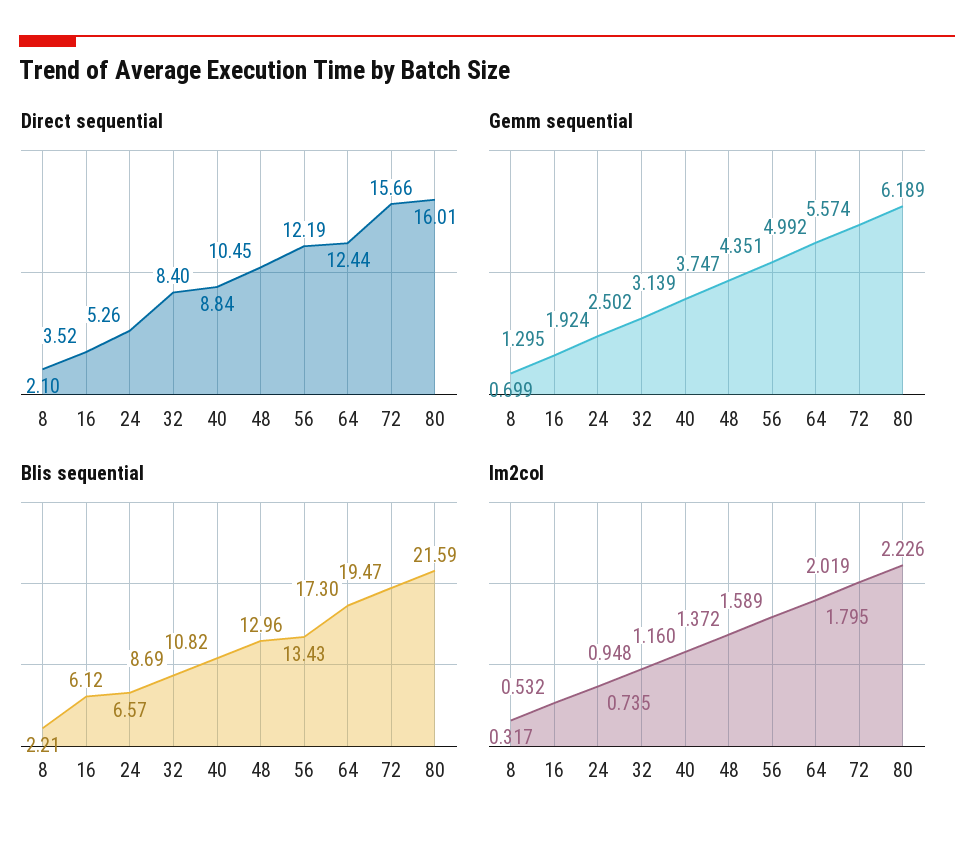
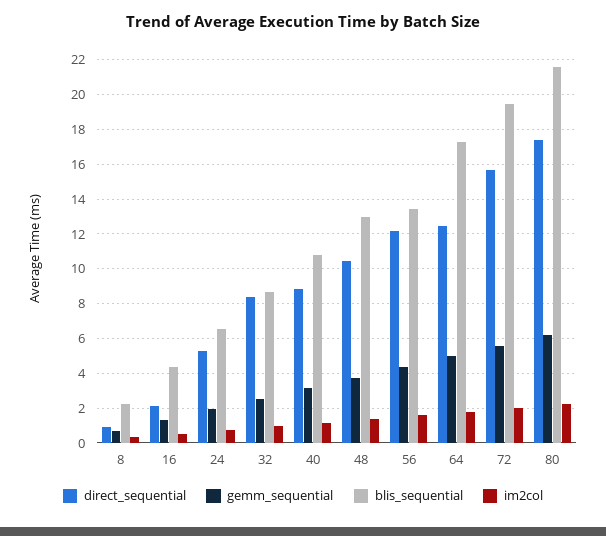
Direct sequential, 8: 2.1 -> 1
Direct sequential, 16: 3.52 -> 2
Direct sequential, 80: 16.01 -> 17.5
Blis sequential, 16: 6.12 -> 4.5

